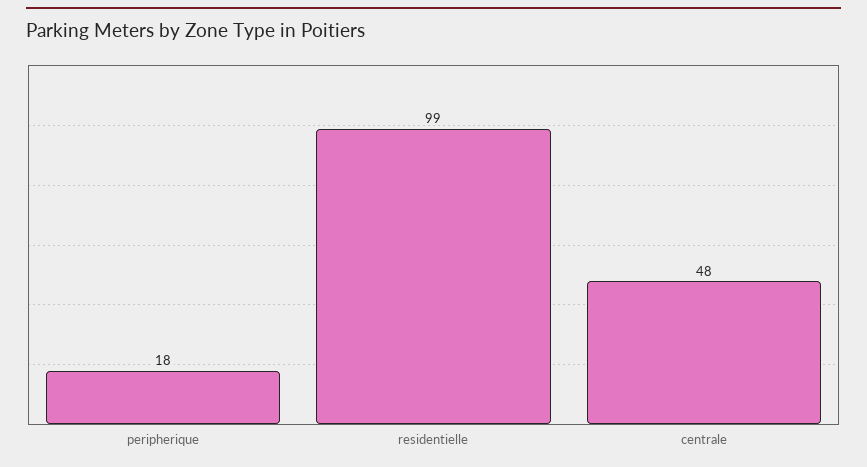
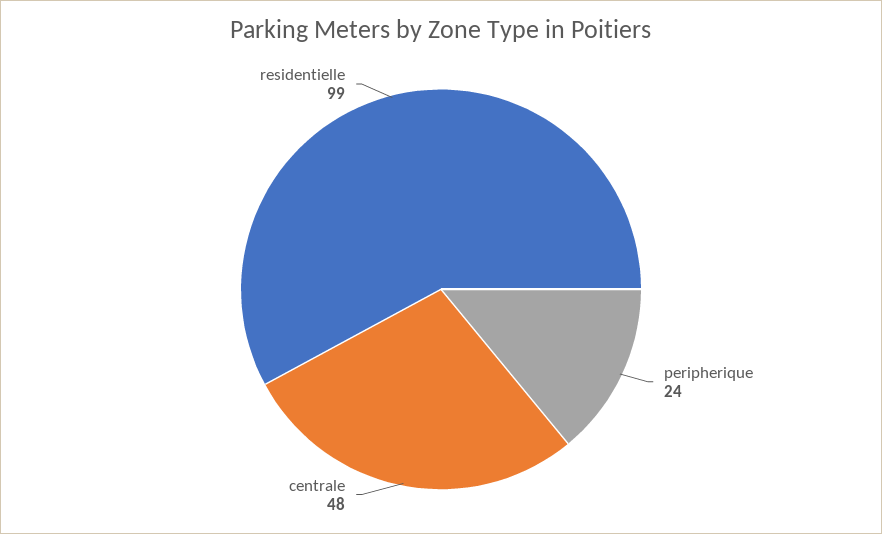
peripherique: 18 -> 24

